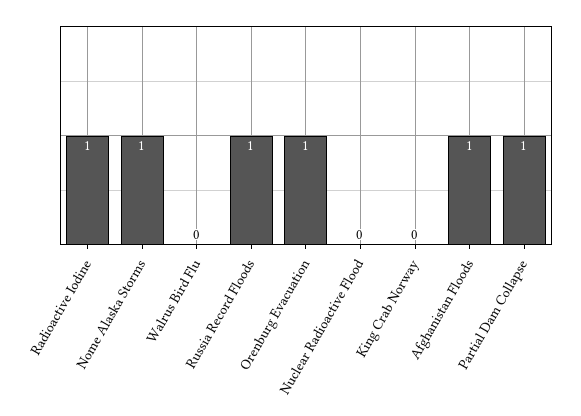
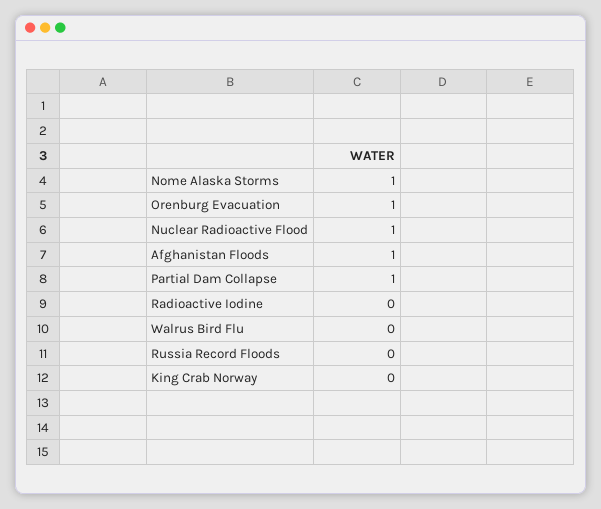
Radioactive Iodine: 1 -> 0
Russia Record Floods: 1 -> 0
Nuclear Radioactive Flood: 0 -> 1

